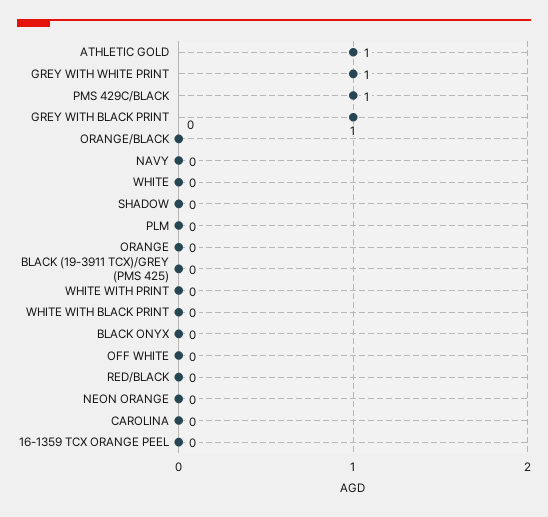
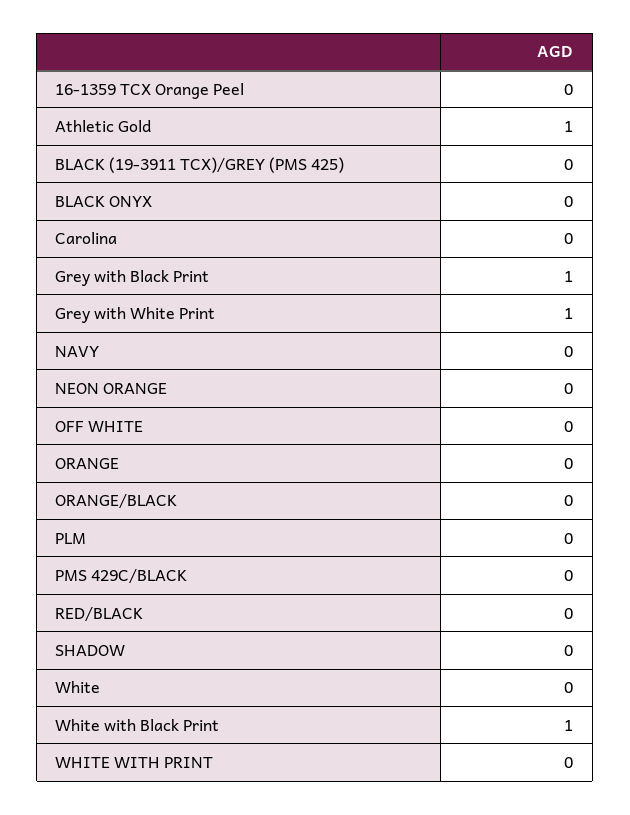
PMS 429C/BLACK: 1 -> 0
WHITE WITH BLACK PRINT: 0 -> 1

